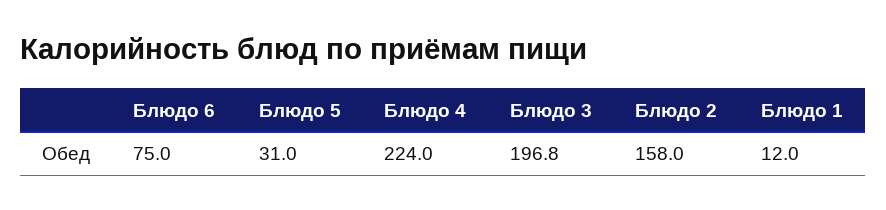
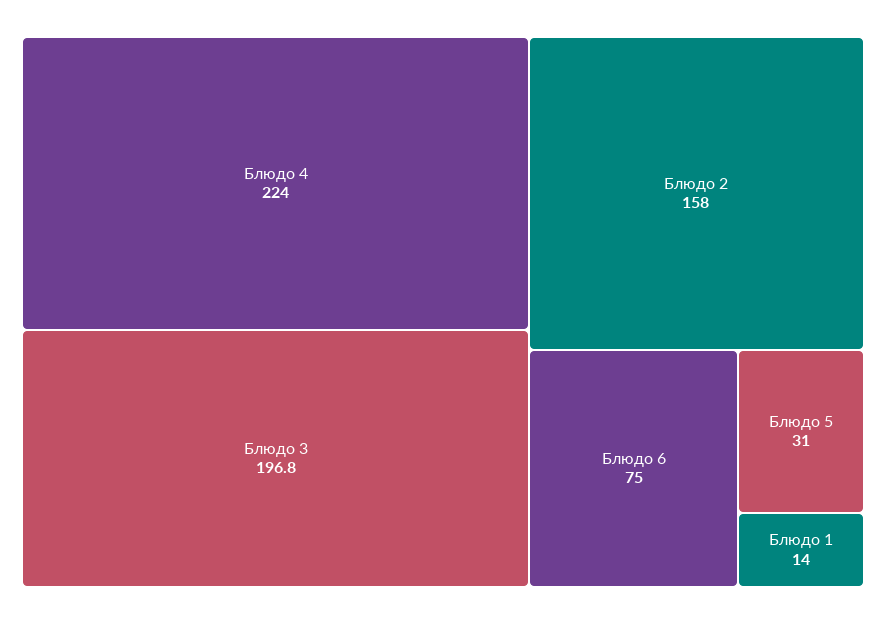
Блюдо 1: 12 -> 14

